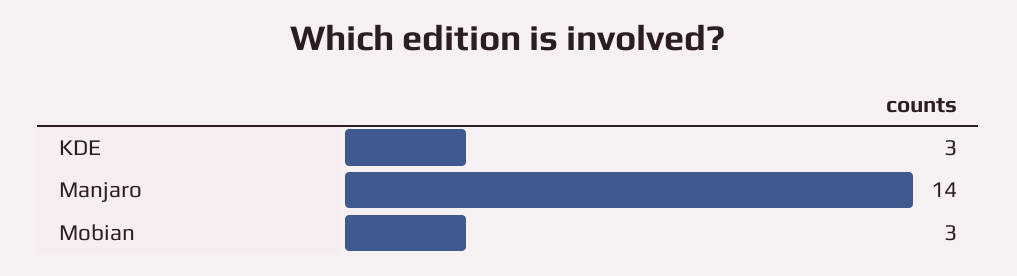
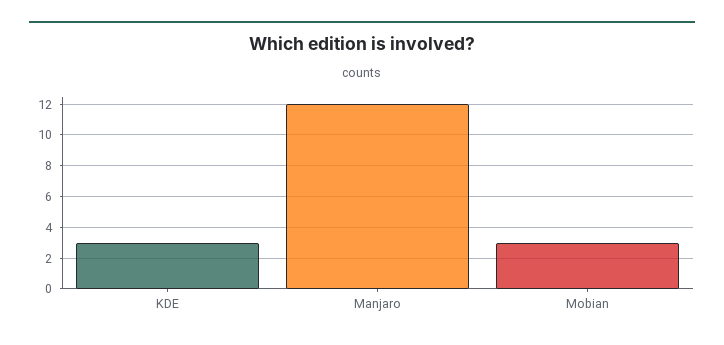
Manjaro: 14 -> 12

